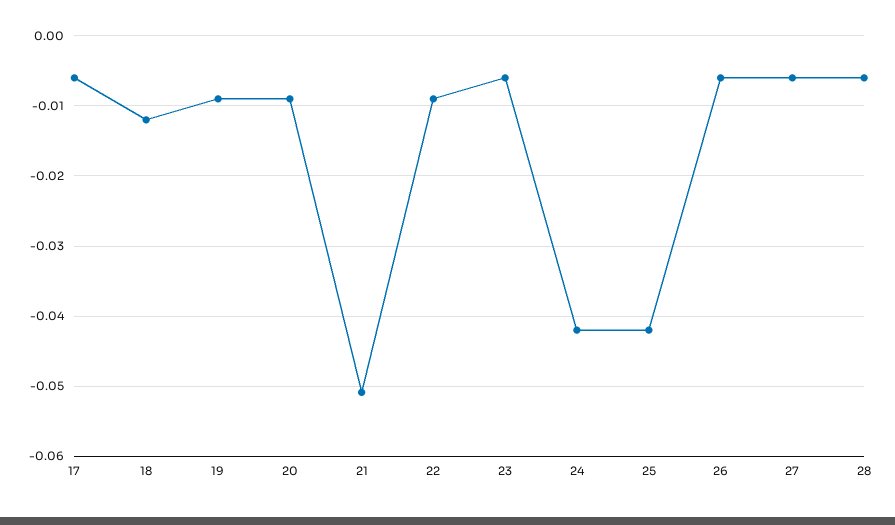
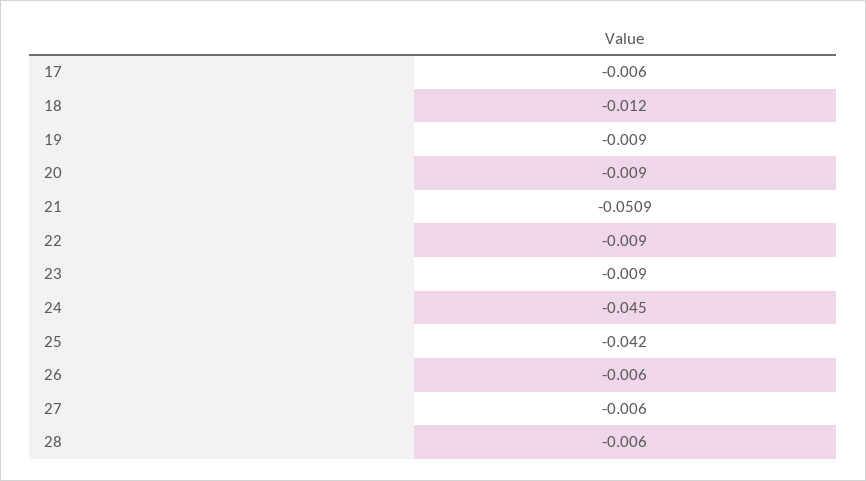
23: -0.006 -> -0.009
24: -0.042 -> -0.045

